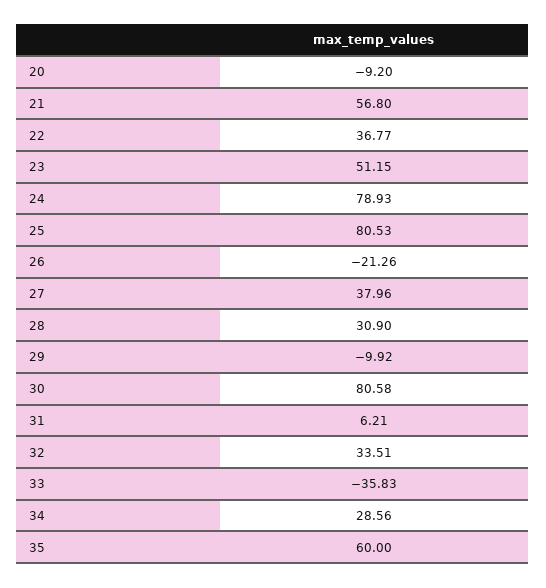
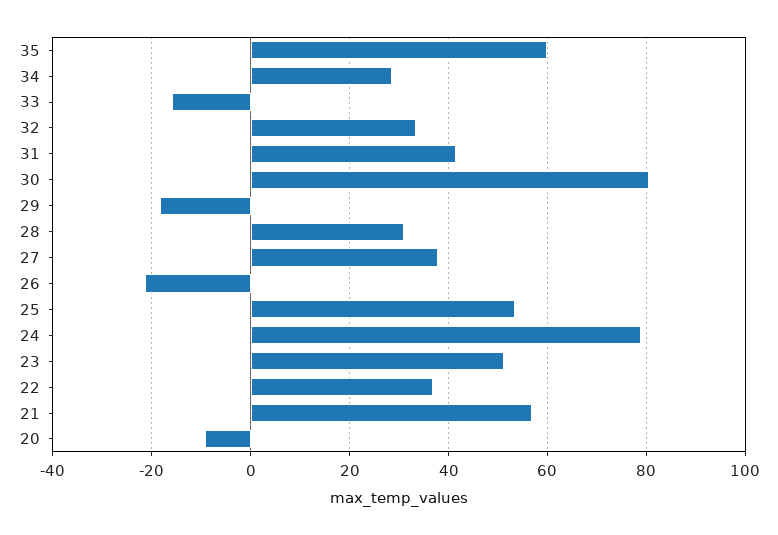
25: 80.53 -> 54
29: -9.92 -> -18
31: 6.21 -> 42
33: -35.83 -> -16

